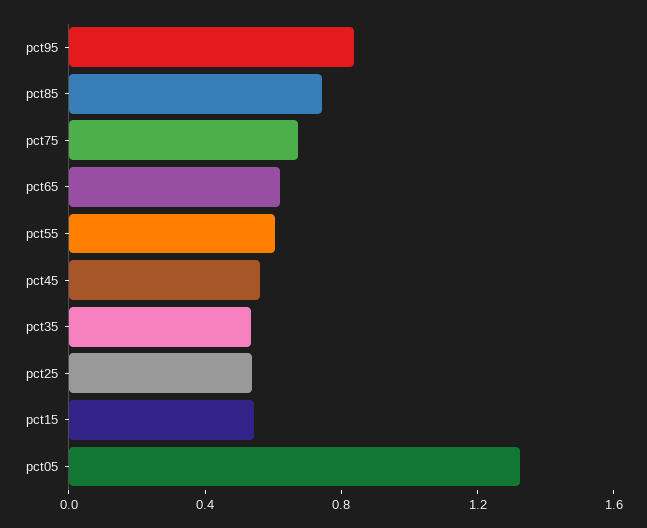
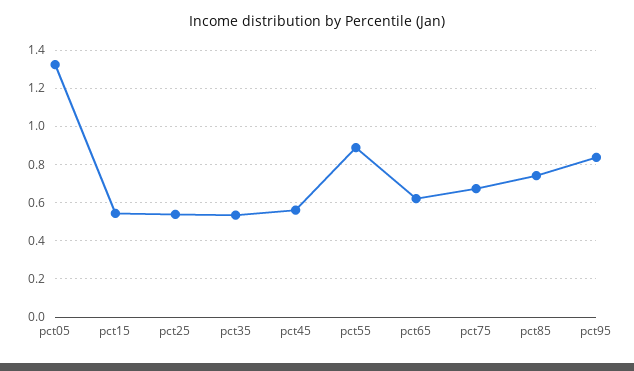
pct55: 0.6 -> 0.9

